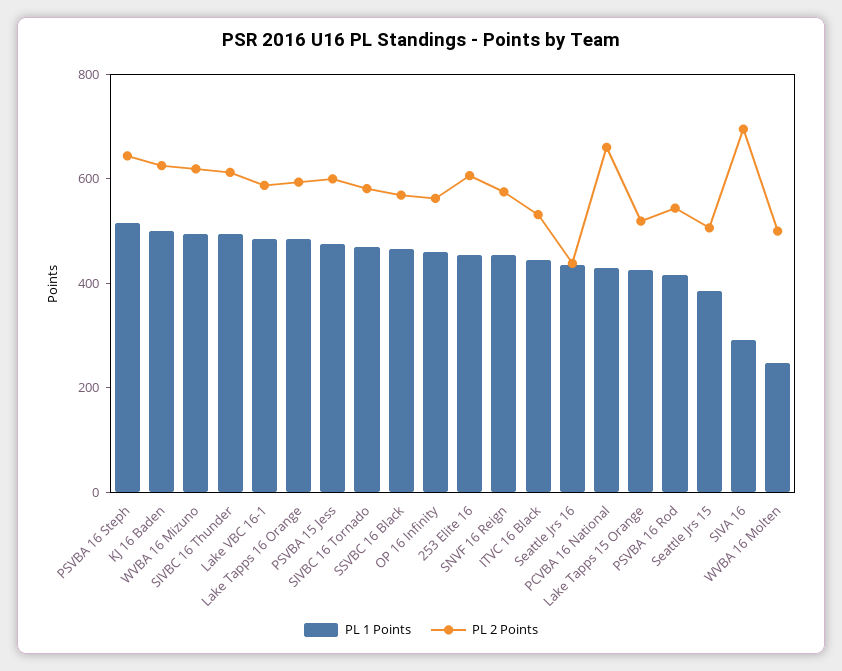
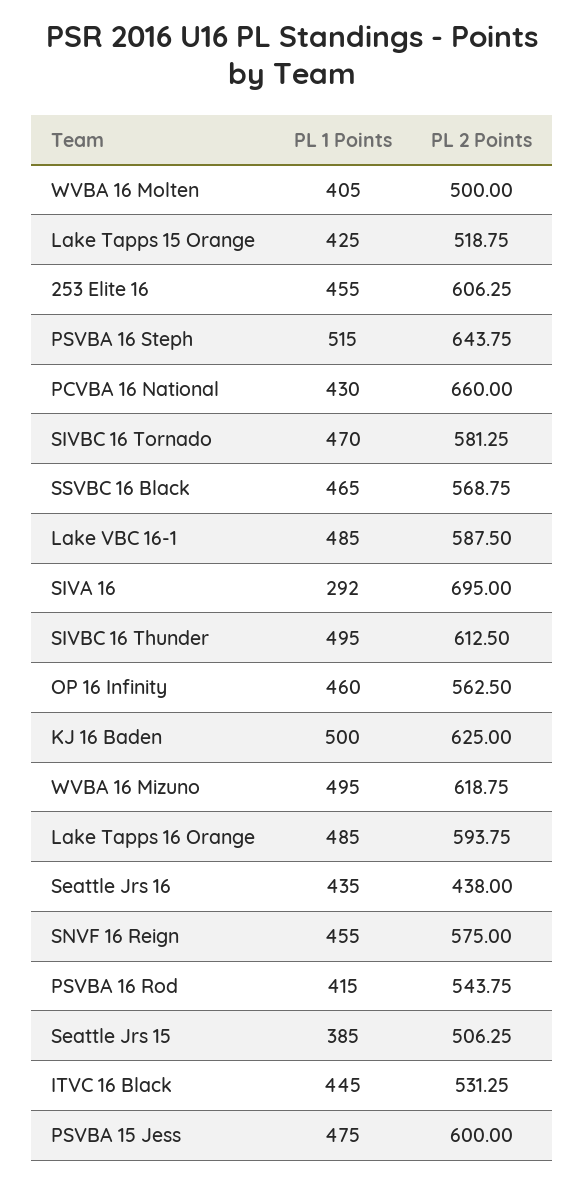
PL 1 Points, WVBA 16 Molten: 250 -> 405

